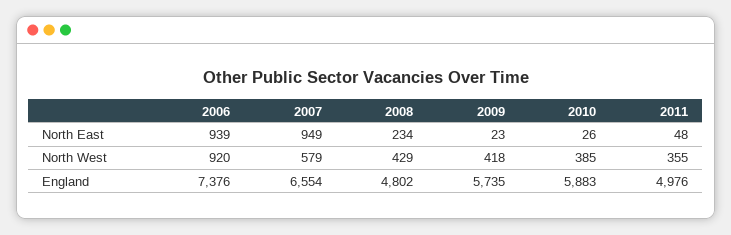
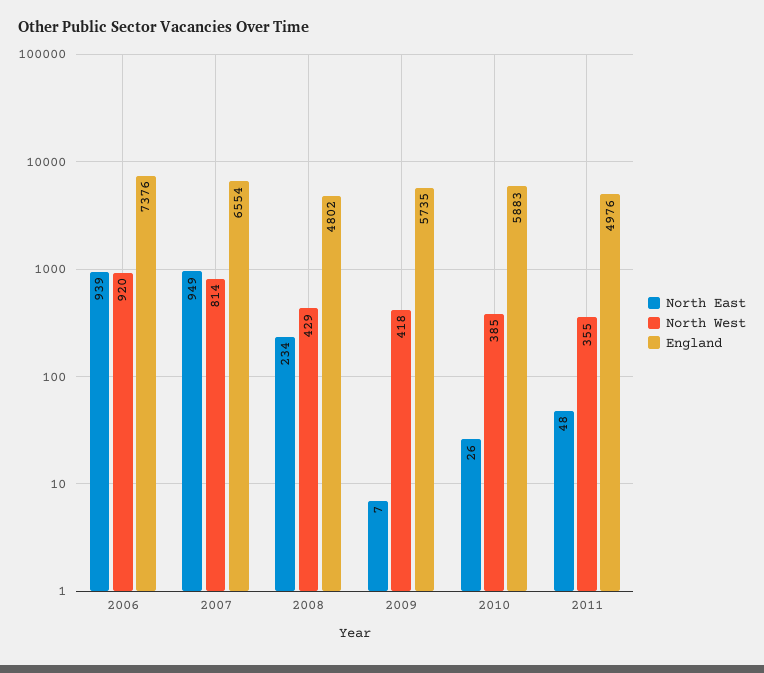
North East, 2009: 23 -> 7
North West, 2007: 579 -> 814

